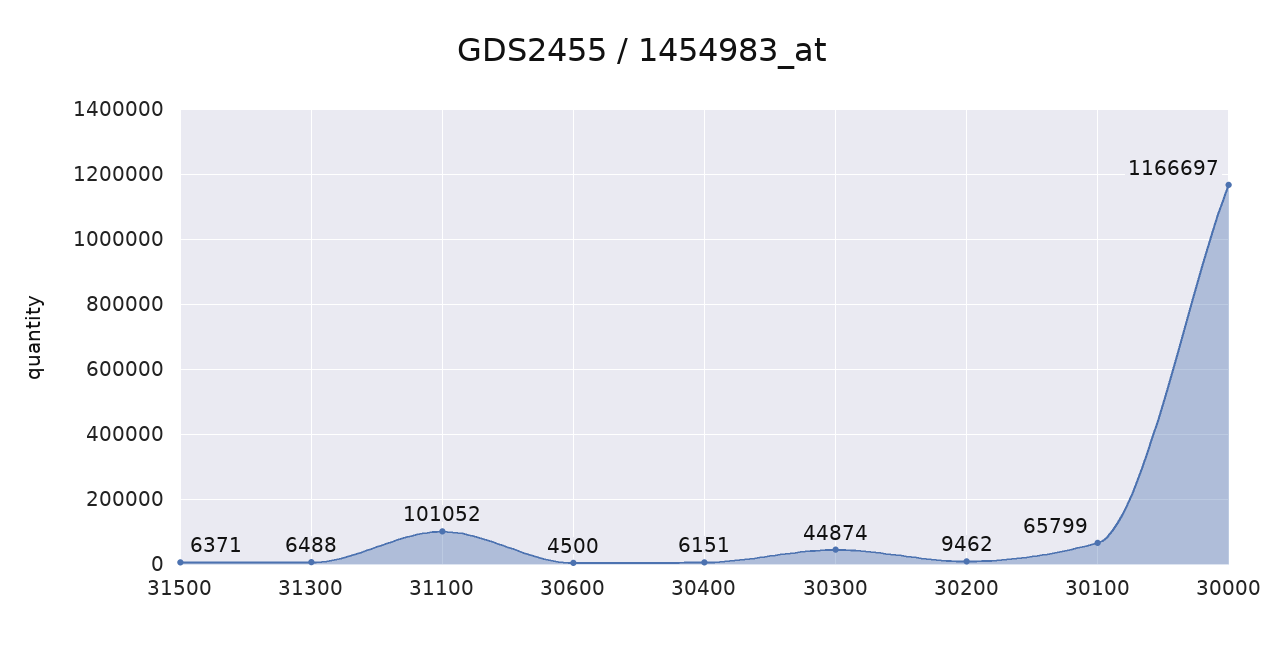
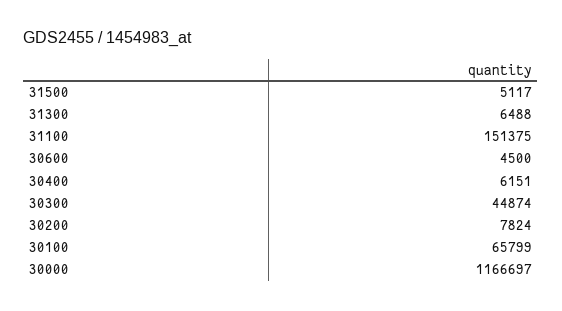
31500: 6371 -> 5117
31100: 101052 -> 151375
30200: 9462 -> 7824

